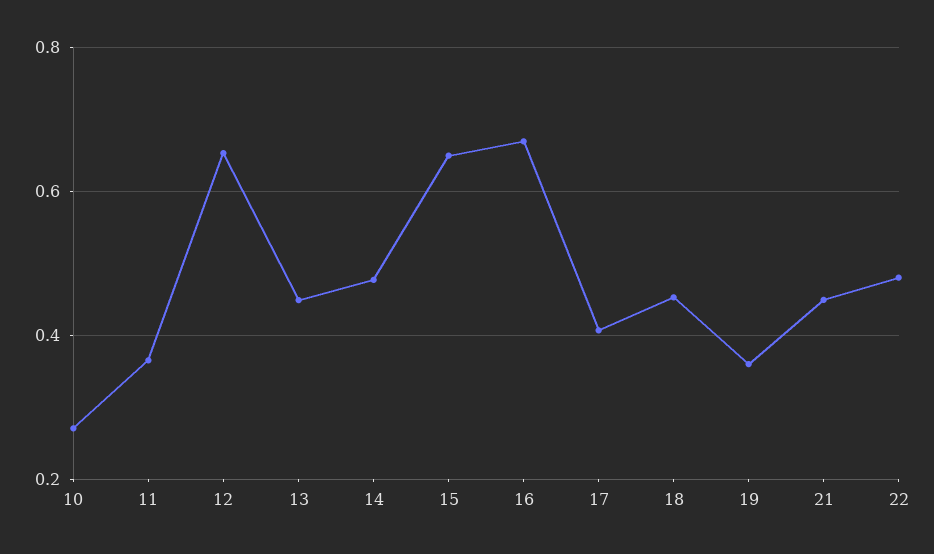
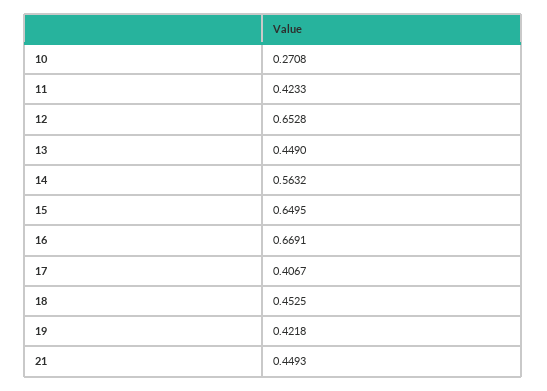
11: 0.36 -> 0.4233
14: 0.48 -> 0.5632
19: 0.36 -> 0.4218
22: 0.48 -> none

